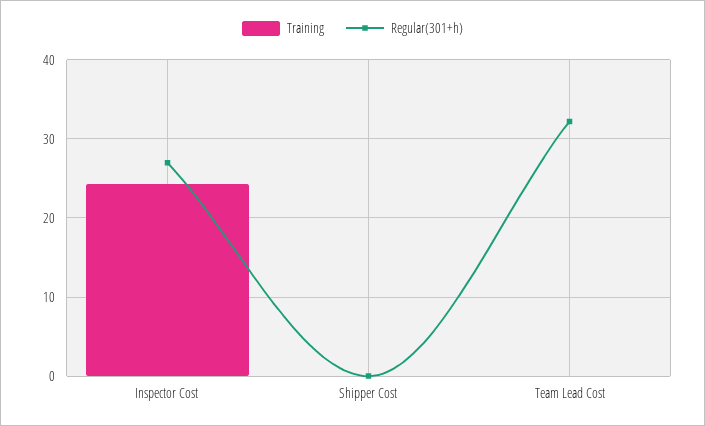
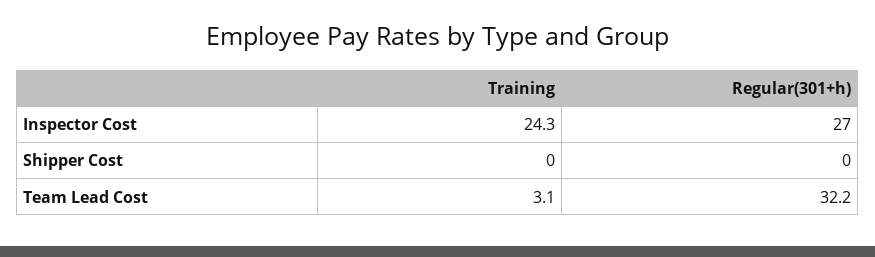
Training, Team Lead Cost: 0 -> 3.1

